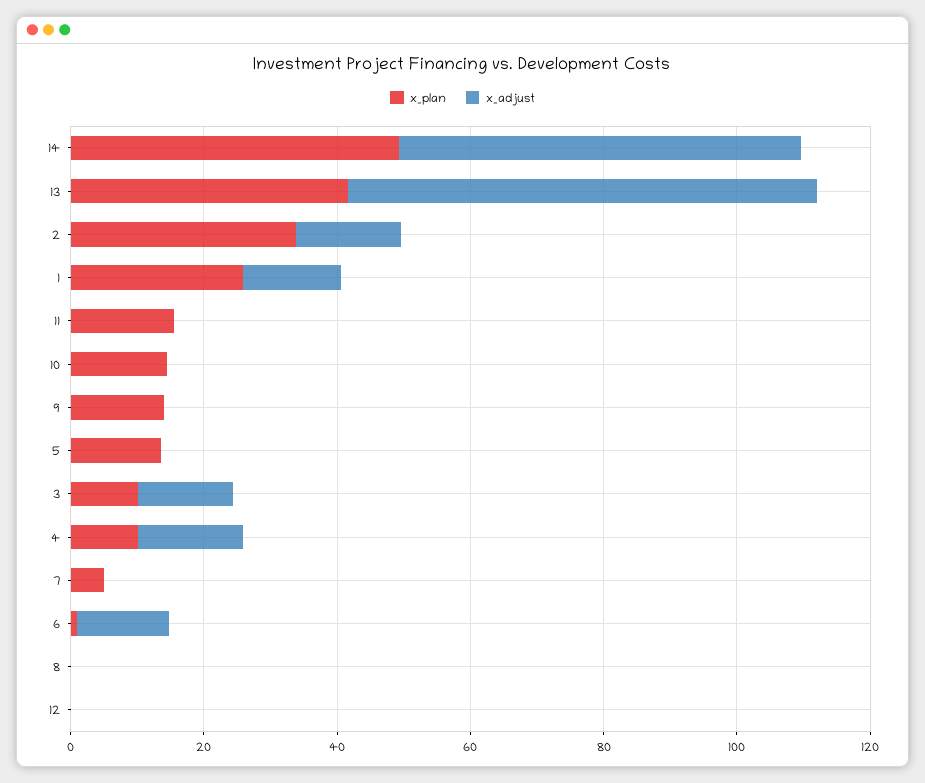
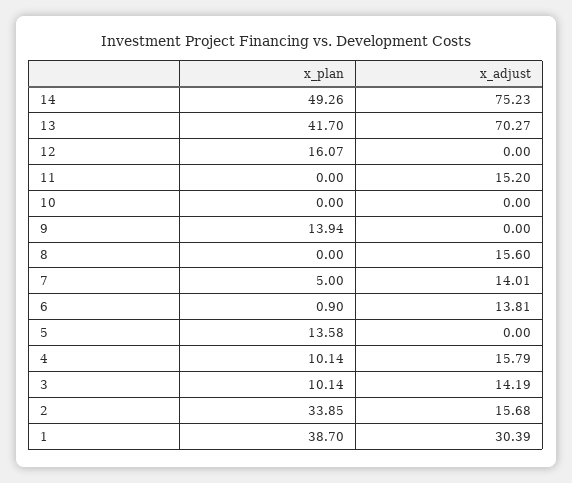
x_adjust, 14: 60 -> 75.23
x_plan, 1: 25 -> 38.7
x_adjust, 1: 15 -> 30.39
x_plan, 11: 15 -> 0
x_adjust, 11: 0 -> 15.2
x_plan, 10: 15 -> 0
x_adjust, 7: 0 -> 14.01
x_adjust, 8: 0 -> 15.6
x_plan, 12: 0 -> 16.07

